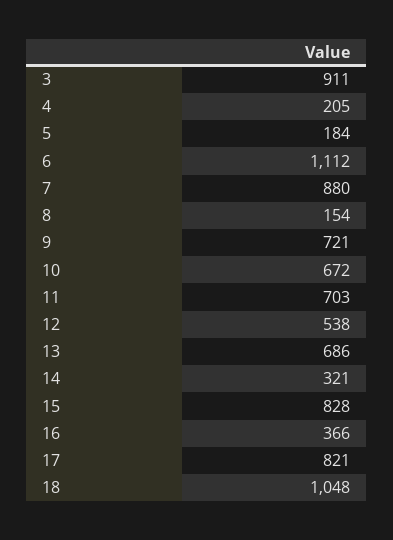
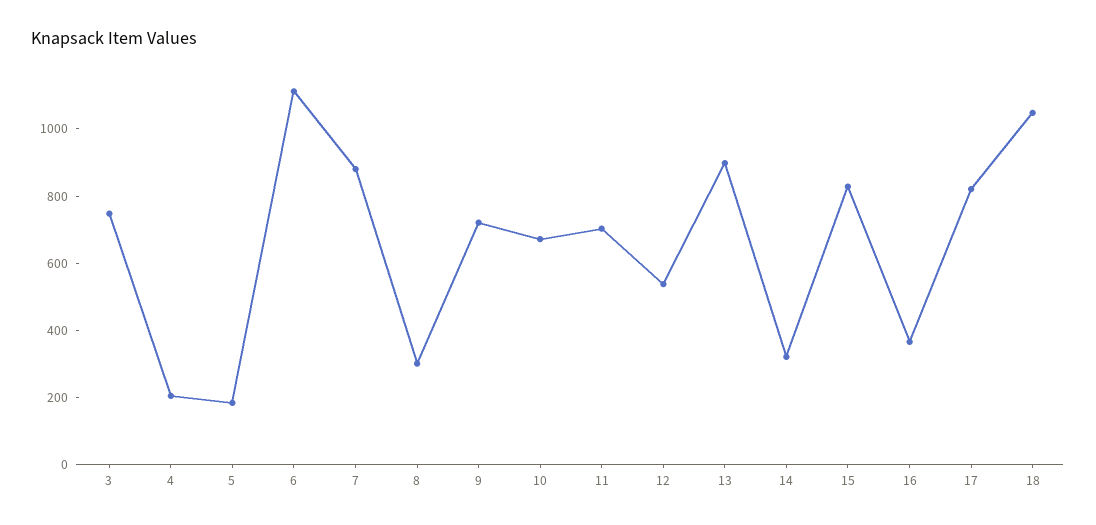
3: 911 -> 750
8: 154 -> 300
13: 686 -> 900

